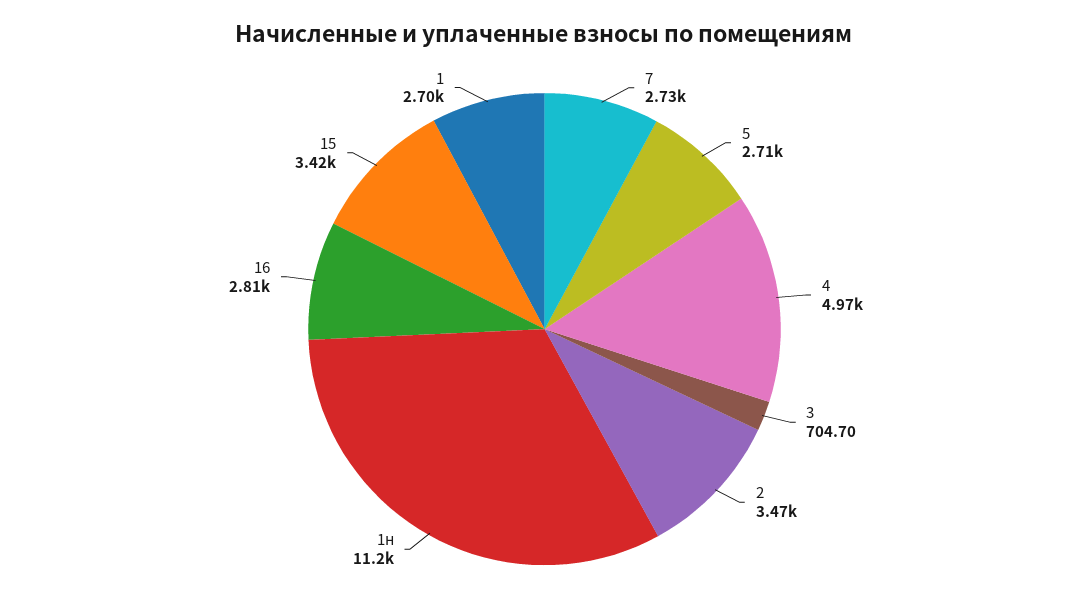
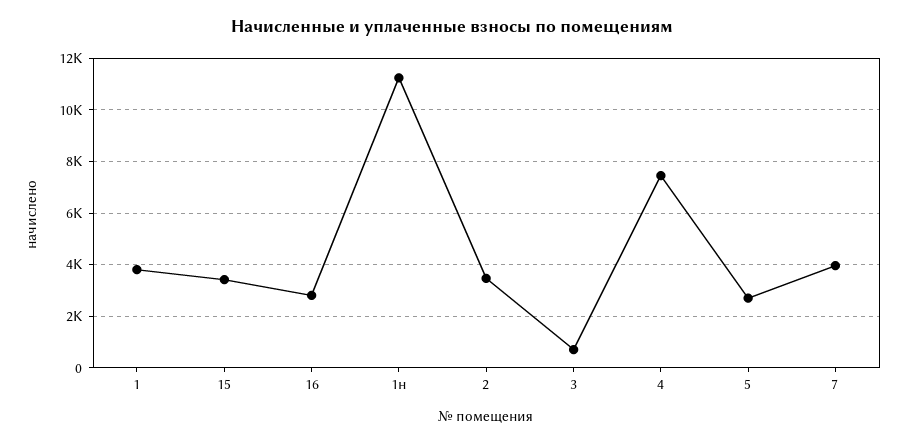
7: 2730 -> 4000
4: 4970 -> 7500
1: 2700 -> 3750

